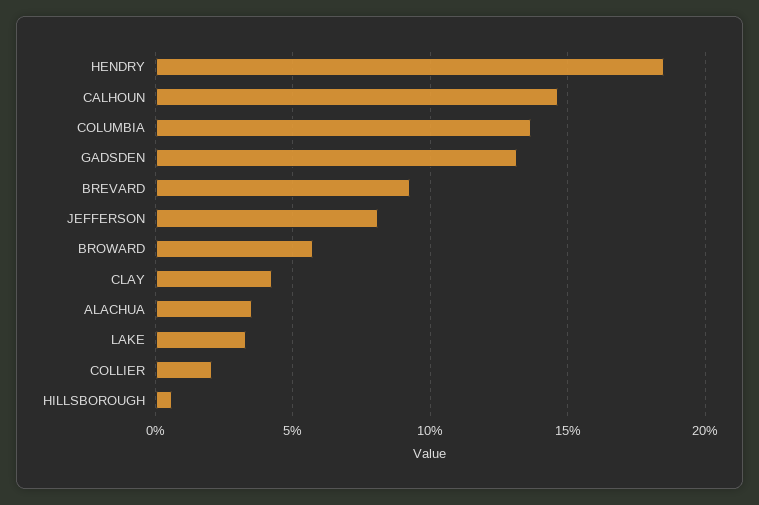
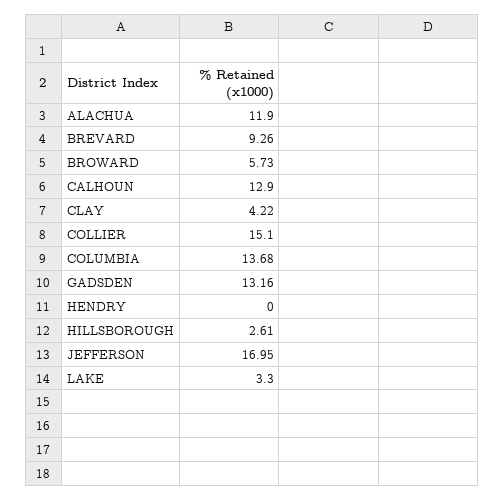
HENDRY: 18.5 -> 0
CALHOUN: 14.5 -> 12.9
JEFFERSON: 8 -> 16.95
ALACHUA: 3.5 -> 11.9
COLLIER: 2 -> 15.1
HILLSBOROUGH: 0.5 -> 2.61

